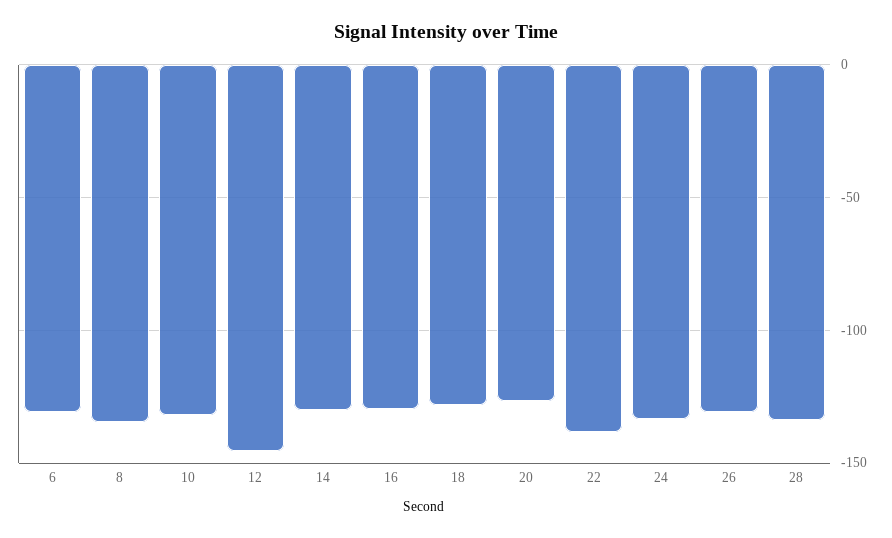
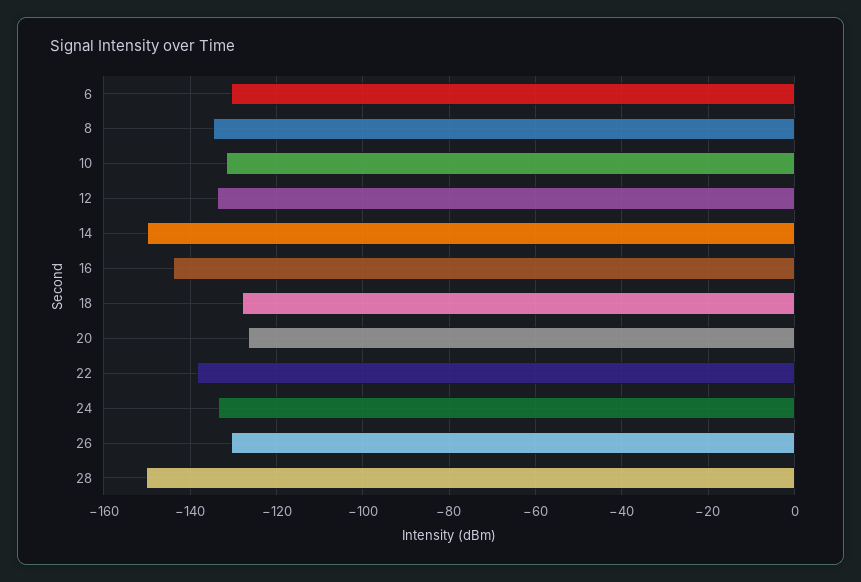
12: -145 -> -134
14: -130 -> -150
16: -130 -> -144
28: -135 -> -150

